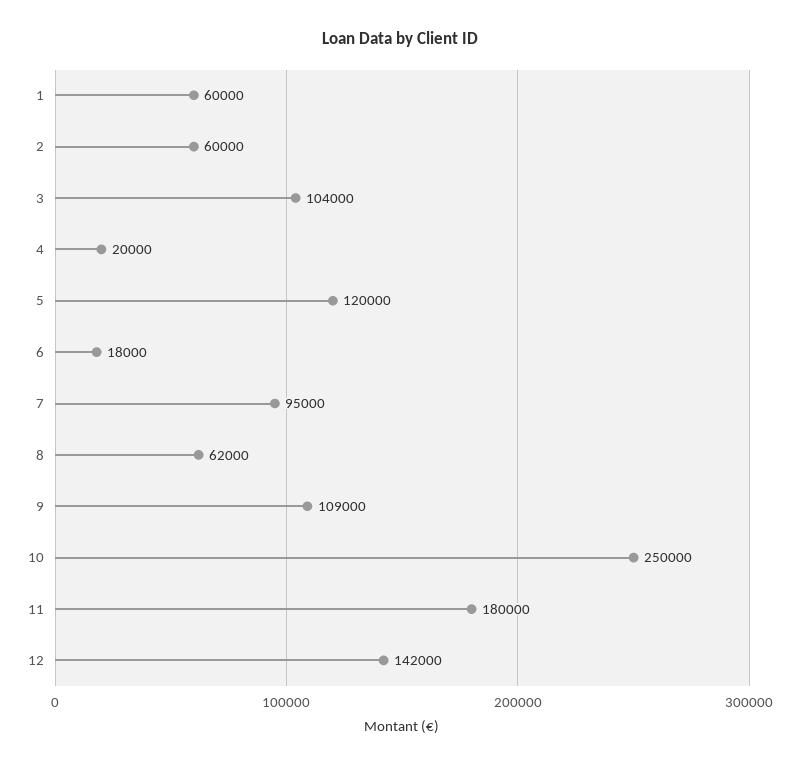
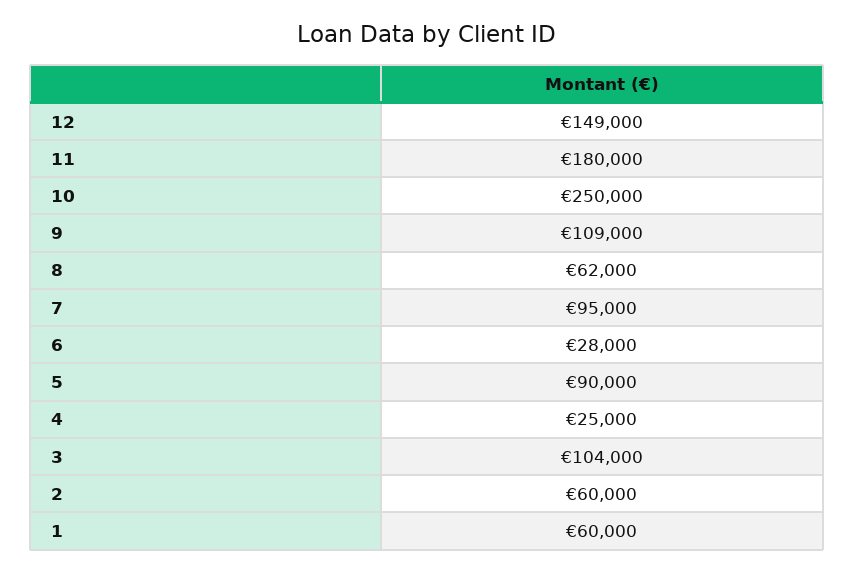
4: 20000 -> 25000
5: 120000 -> 90000
6: 18000 -> 28000
12: 142000 -> 149000

